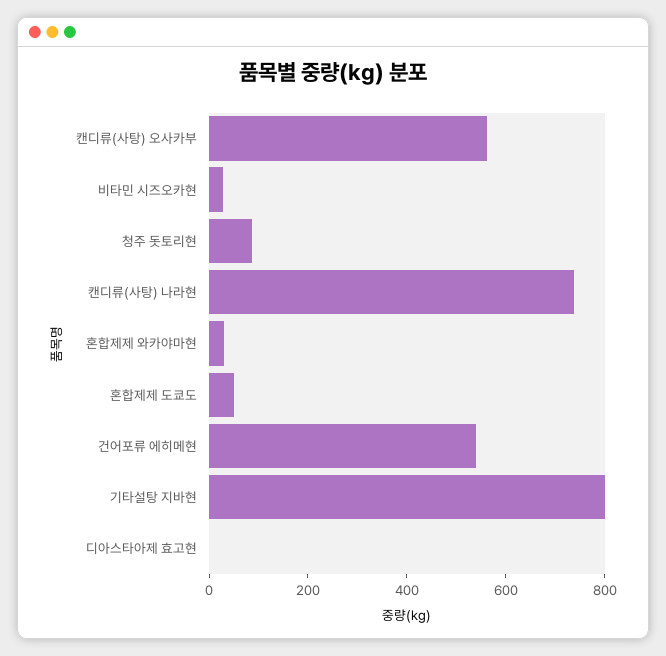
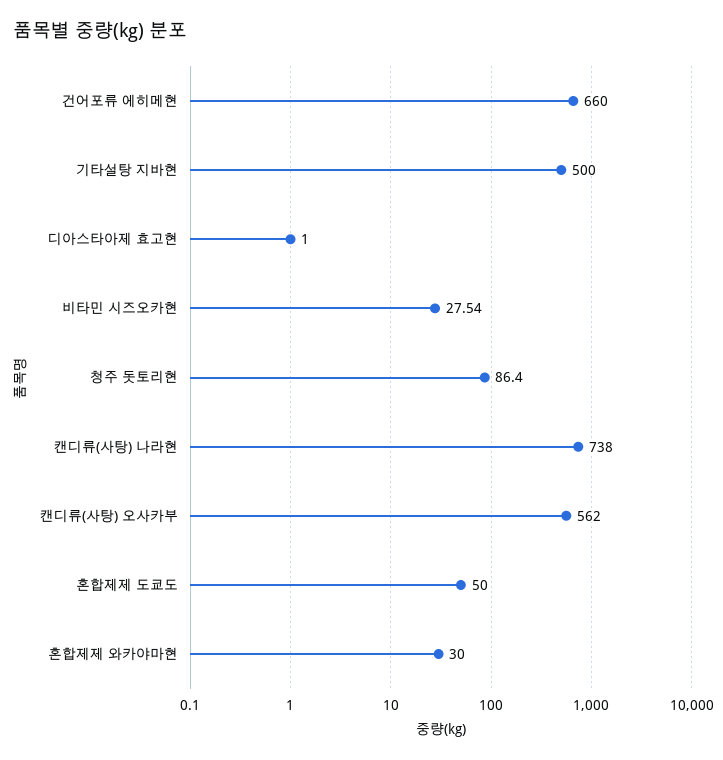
건어포류 에히메현: 550 -> 660
기타설탕 지바현: 800 -> 500

